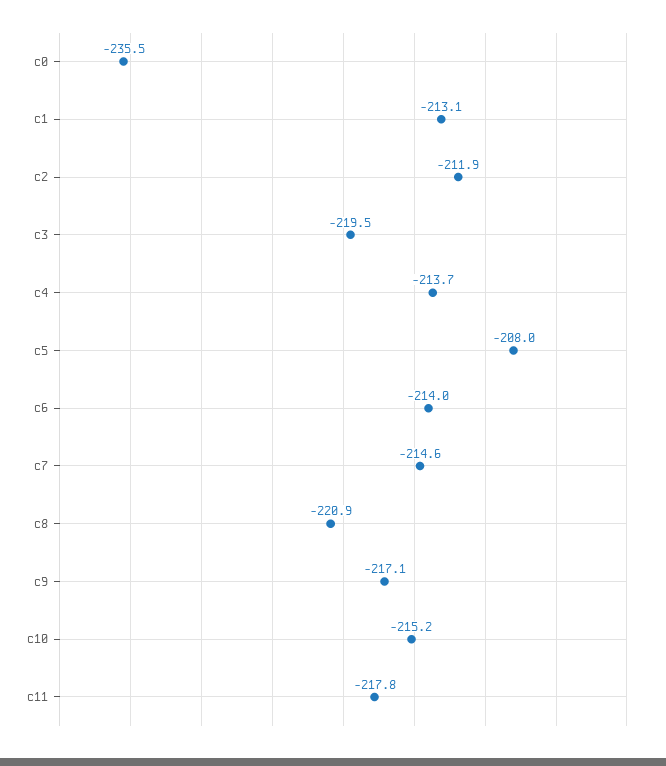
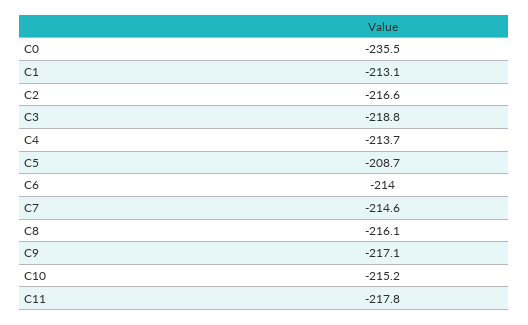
c2: -211.9 -> -216.6
c3: -219.5 -> -218.8
c5: -208 -> -208.7
c8: -220.9 -> -216.1

